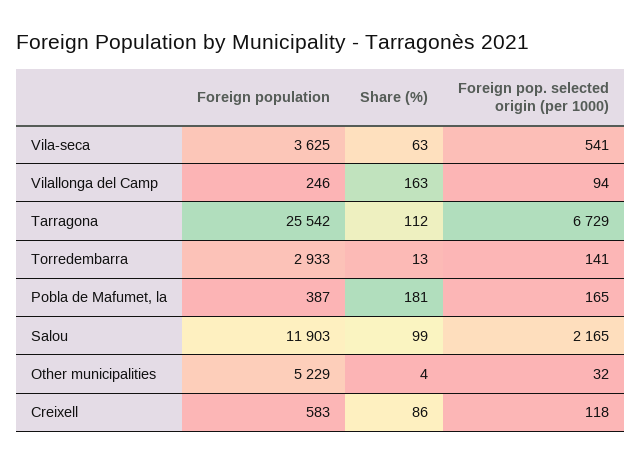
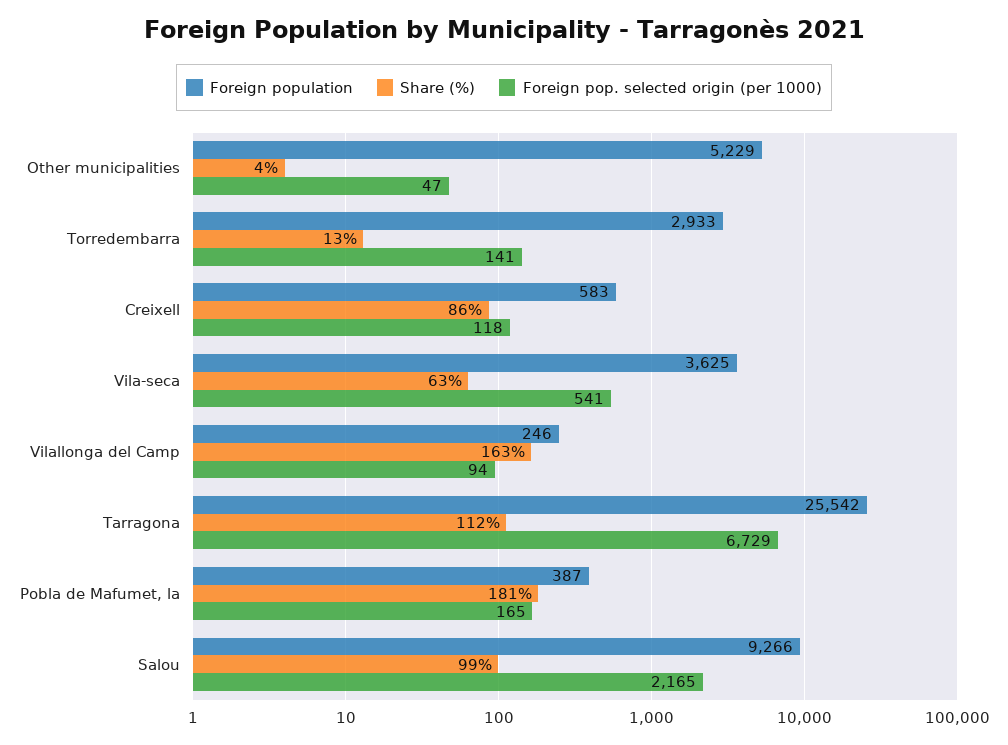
Foreign population, Salou: 11903 -> 9266
Foreign pop. selected origin (per 1000), Other municipalities: 32 -> 47

